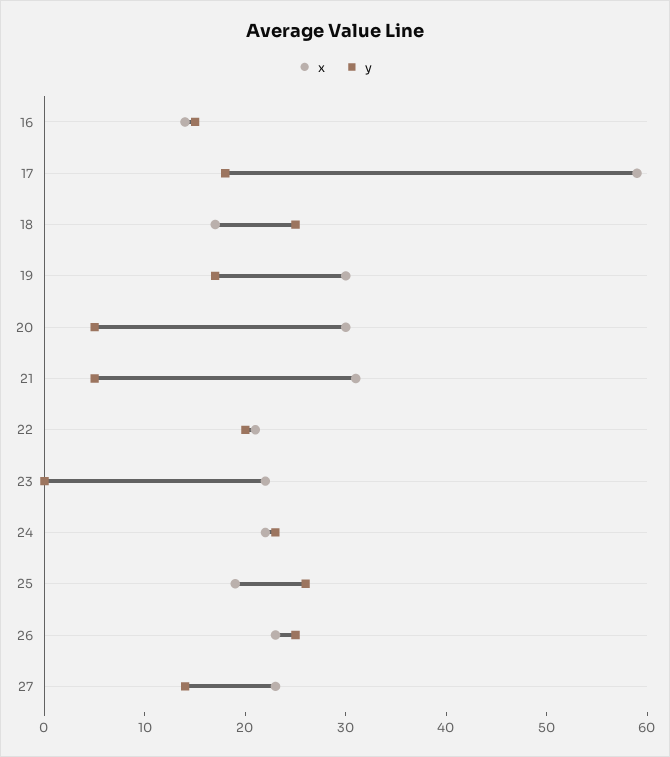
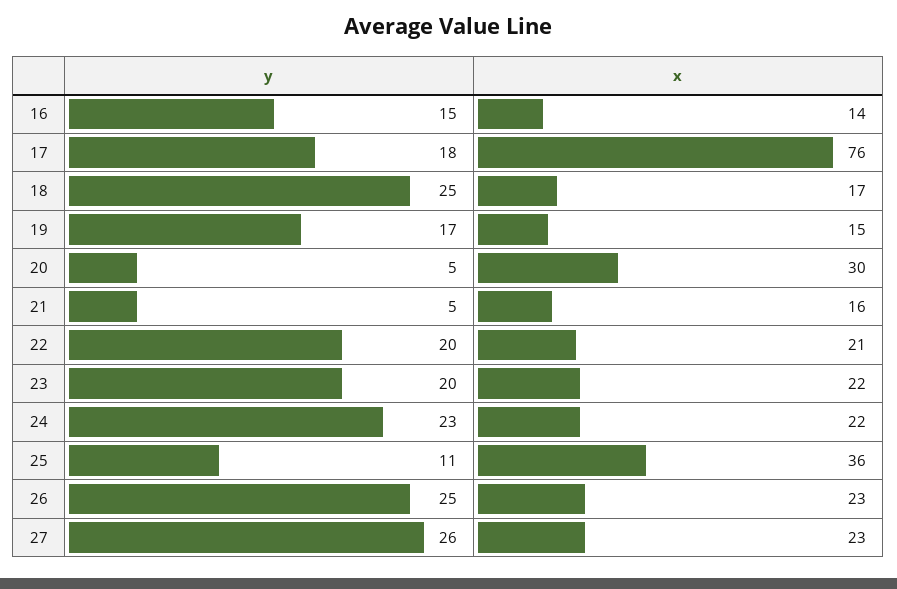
x, 17: 59 -> 76
x, 19: 30 -> 15
x, 21: 31 -> 16
y, 23: 0 -> 20
x, 25: 19 -> 36
y, 25: 26 -> 11
y, 27: 14 -> 26

